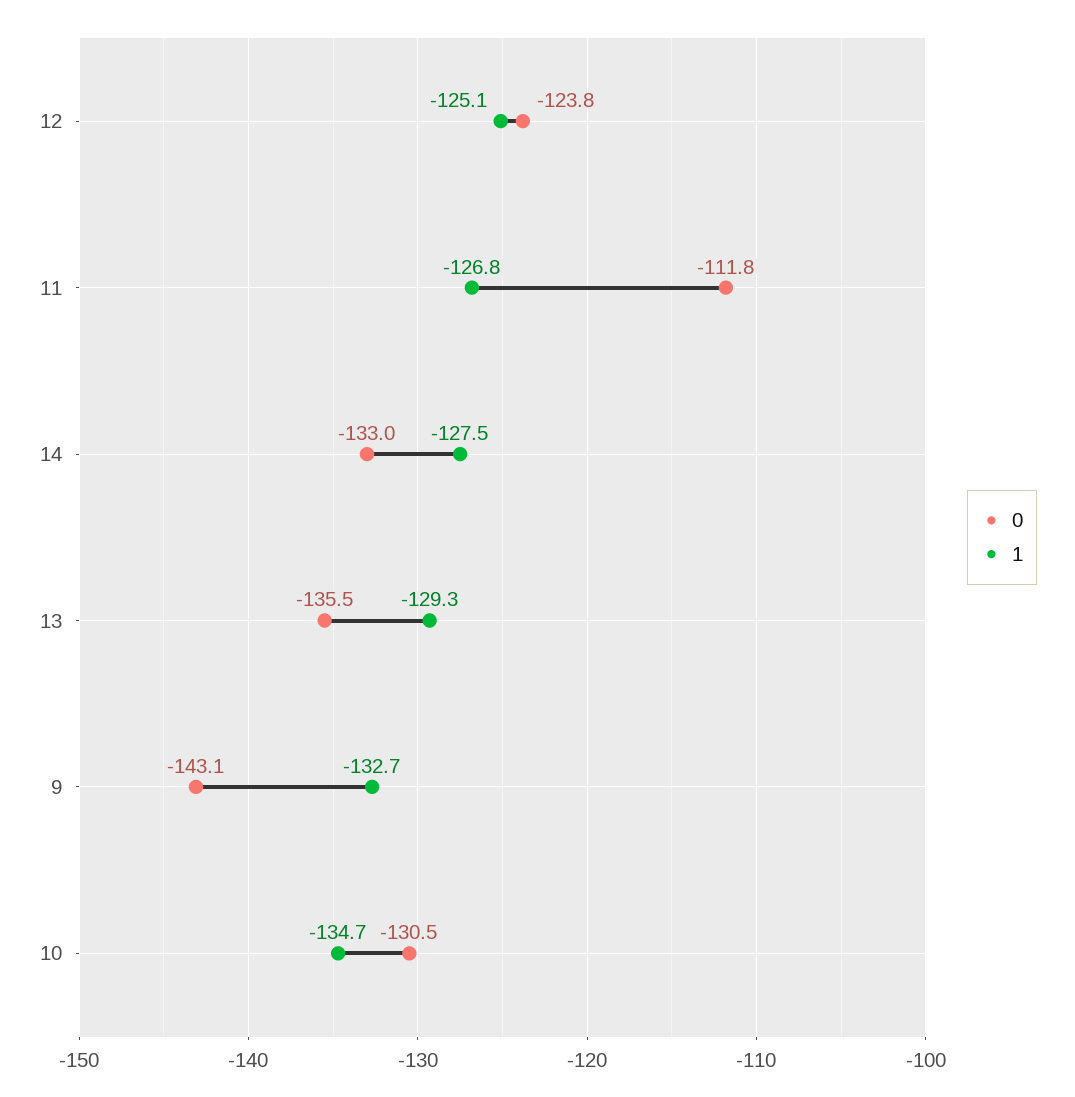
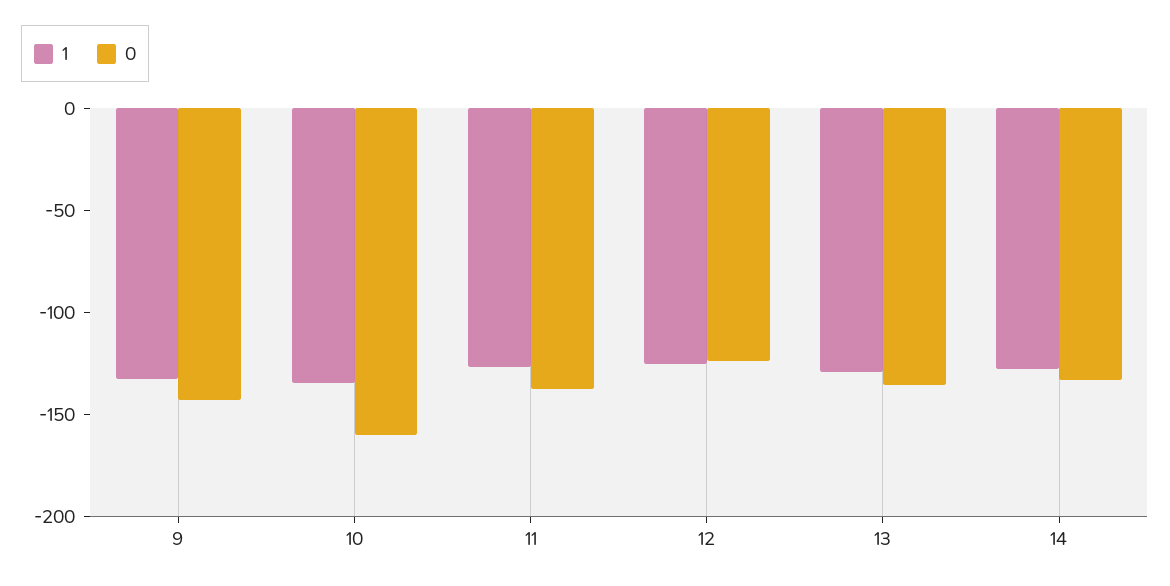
0, 11: -111.8 -> -140
0, 10: -130.5 -> -160

